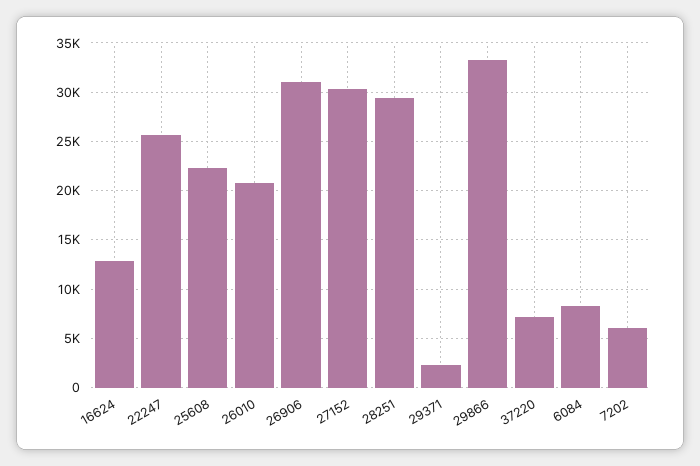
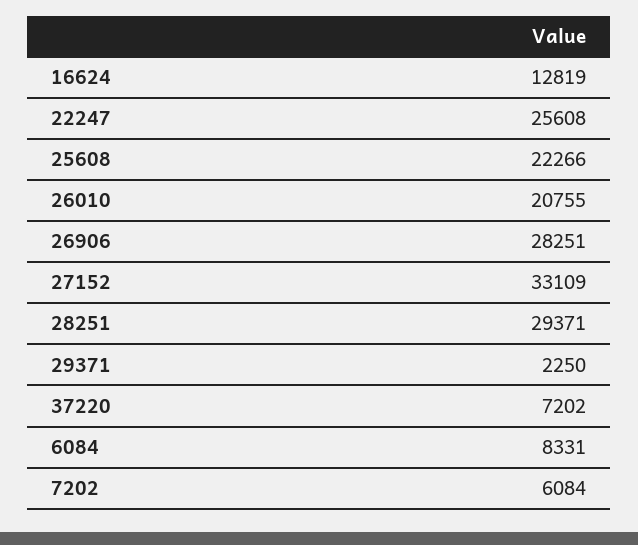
26906: 31000 -> 28251
27152: 30000 -> 33109
29866: 33000 -> none

